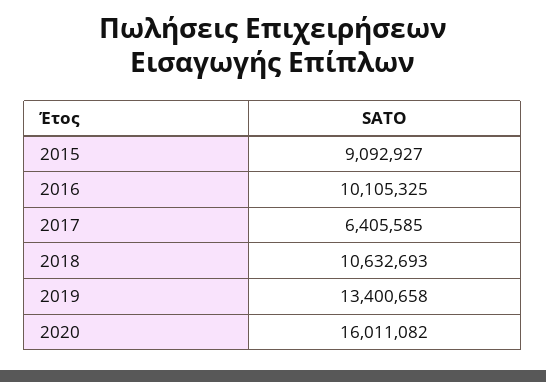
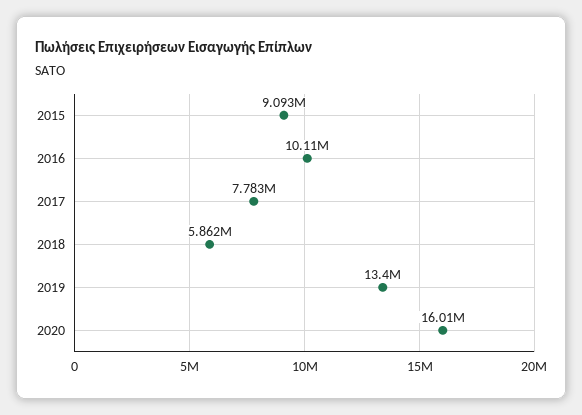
2017: 6405585 -> 7783000
2018: 10632693 -> 5862000

